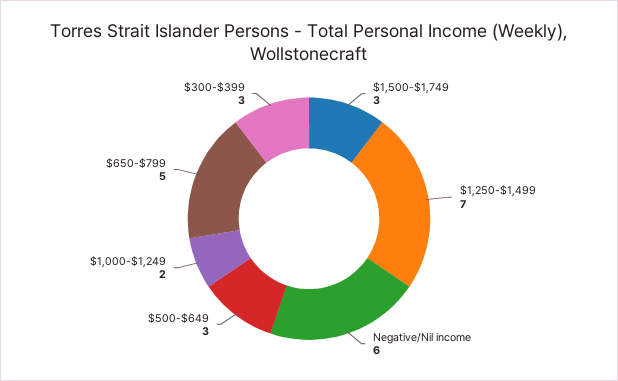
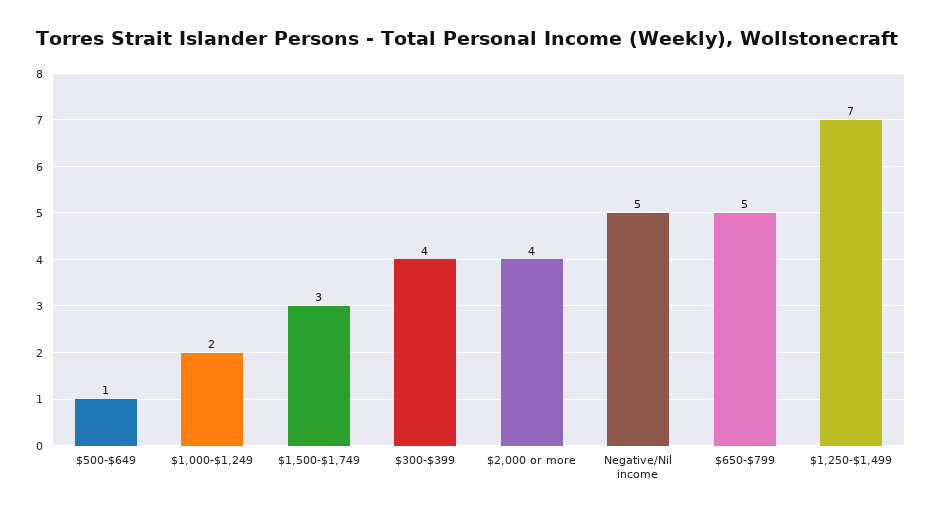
Negative/Nil income: 6 -> 5
$500-$649: 3 -> 1
$300-$399: 3 -> 4
$2,000 or more: none -> 4

